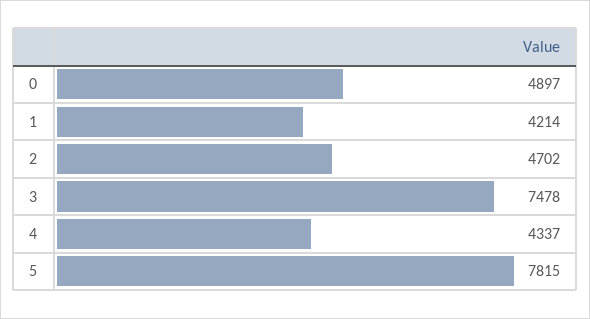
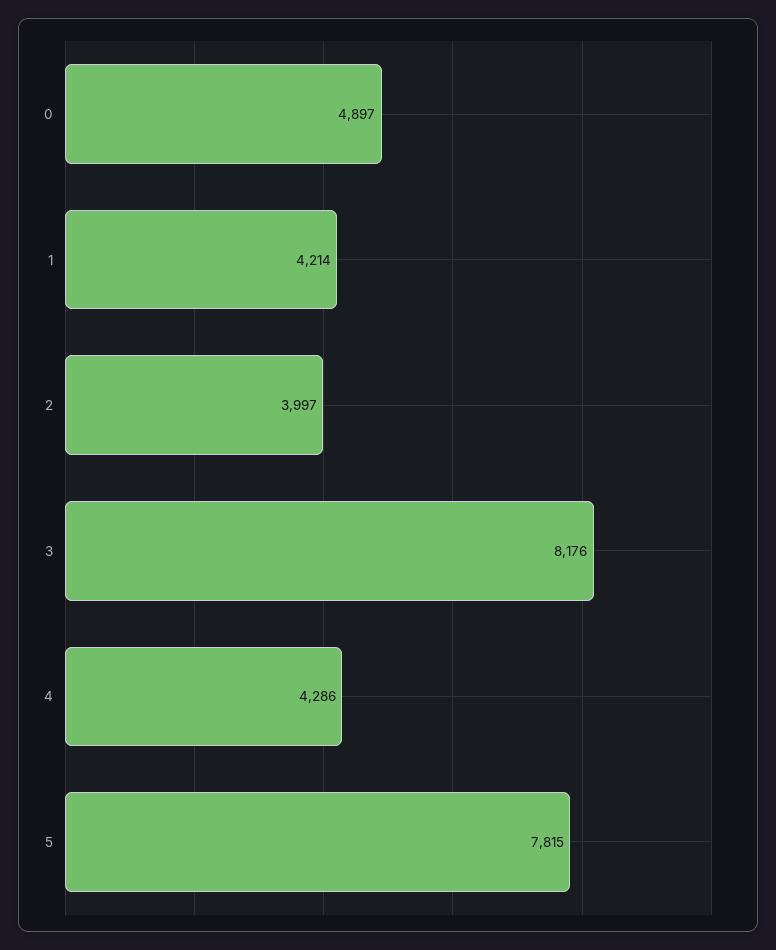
2: 4702 -> 3997
3: 7478 -> 8176
4: 4337 -> 4286

